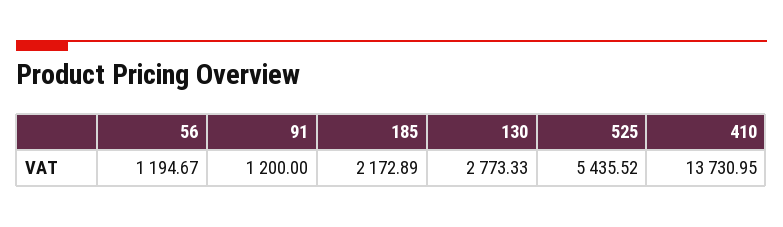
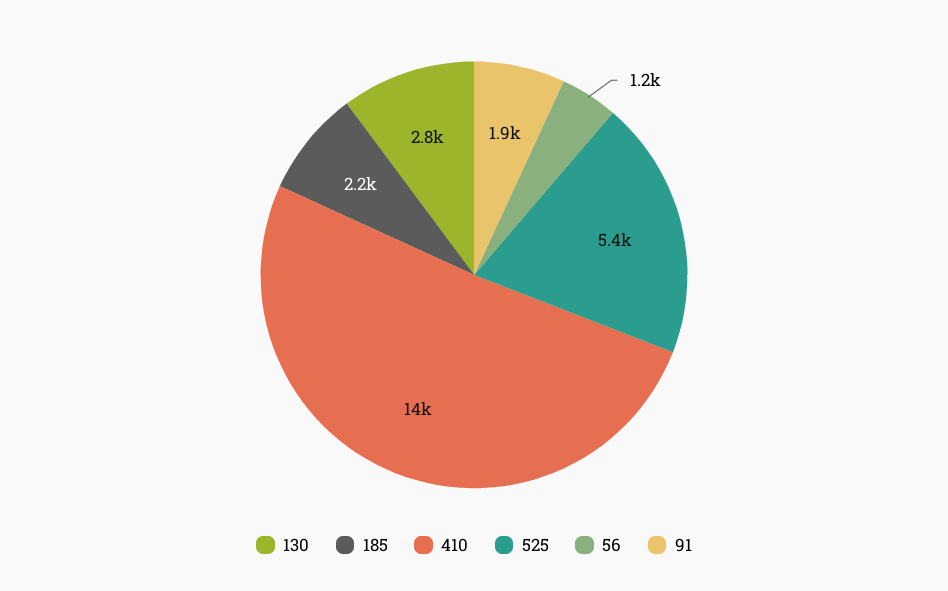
91: 1200 -> 1900

